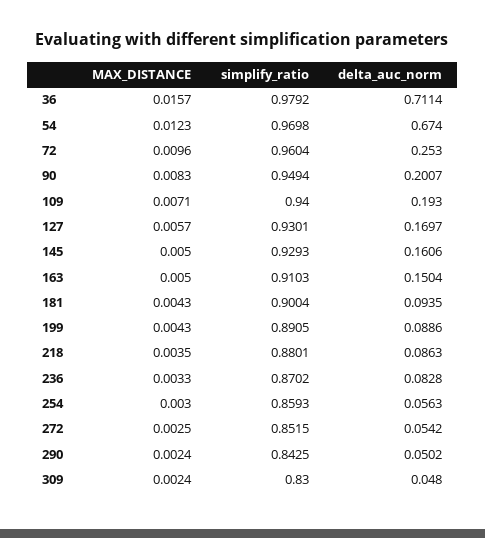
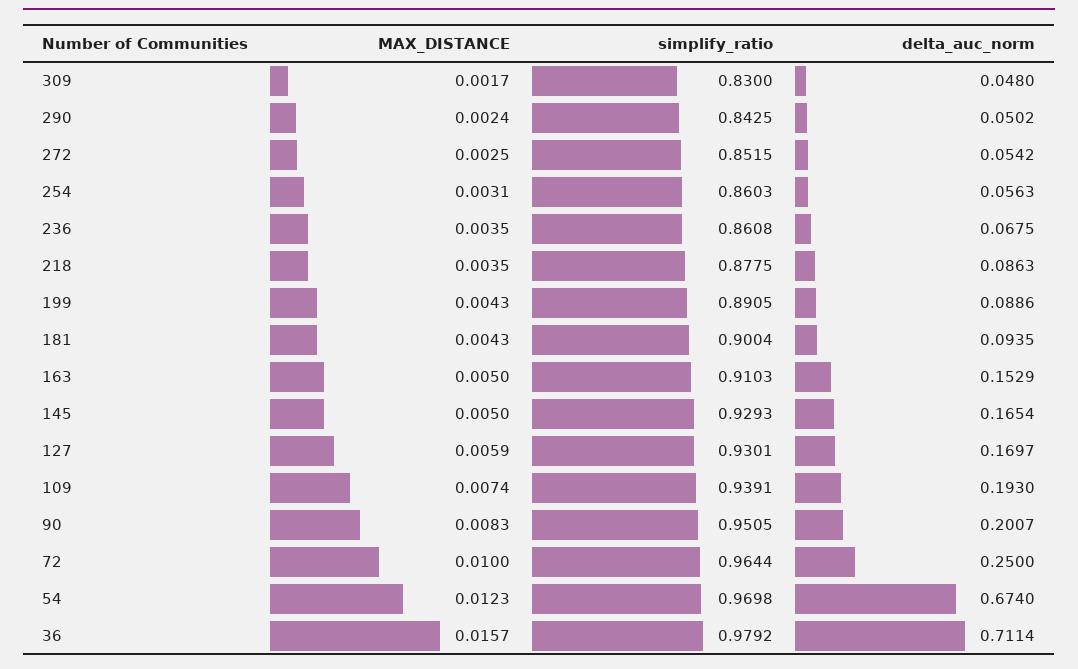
MAX_DISTANCE, 72: 0.0096 -> 0.01
simplify_ratio, 72: 0.9604 -> 0.9644
delta_auc_norm, 72: 0.253 -> 0.25
simplify_ratio, 90: 0.9494 -> 0.9505
MAX_DISTANCE, 109: 0.0071 -> 0.0074
simplify_ratio, 109: 0.94 -> 0.9391
MAX_DISTANCE, 127: 0.0057 -> 0.0059
delta_auc_norm, 145: 0.1606 -> 0.1654
delta_auc_norm, 163: 0.1504 -> 0.1529
simplify_ratio, 218: 0.8801 -> 0.8775
MAX_DISTANCE, 236: 0.0033 -> 0.0035
simplify_ratio, 236: 0.8702 -> 0.8608
delta_auc_norm, 236: 0.0828 -> 0.0675
MAX_DISTANCE, 254: 0.003 -> 0.0031
simplify_ratio, 254: 0.8593 -> 0.8603
MAX_DISTANCE, 309: 0.0024 -> 0.0017

